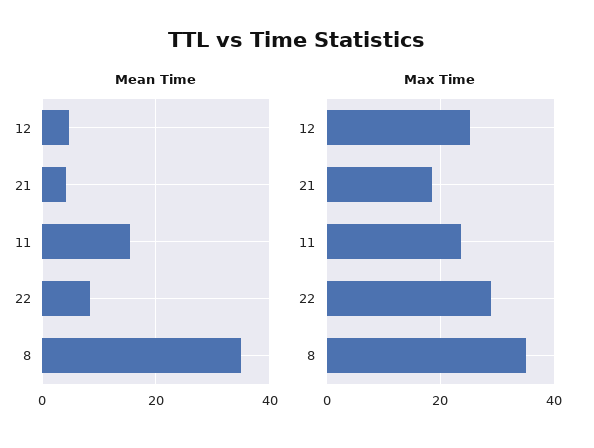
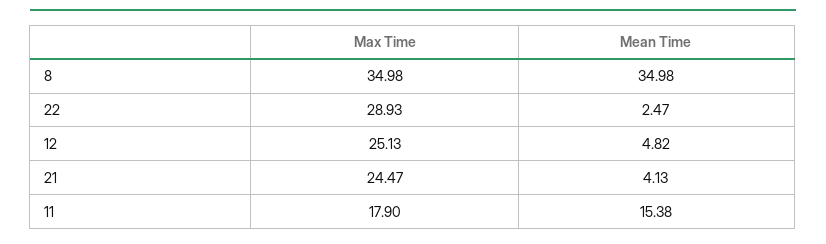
Mean Time, 22: 8 -> 2.47
Max Time, 21: 18 -> 24.47
Max Time, 11: 24 -> 17.9

